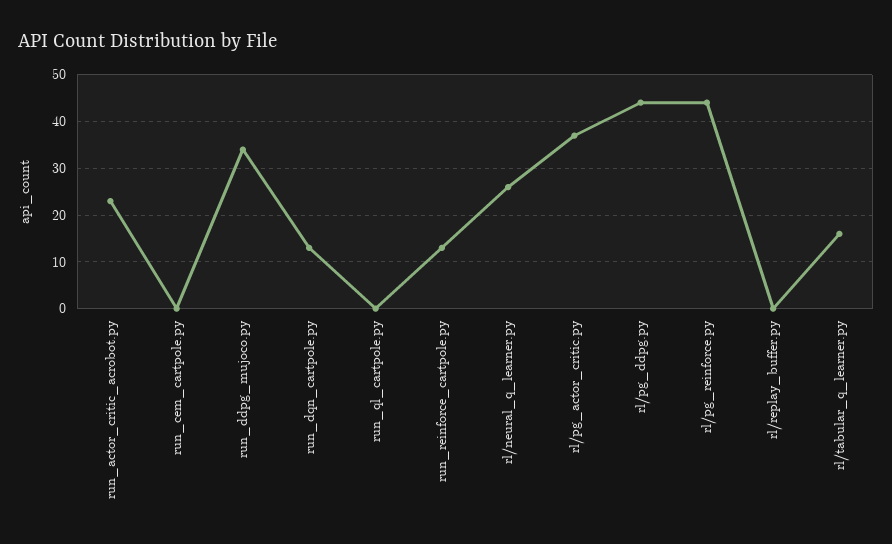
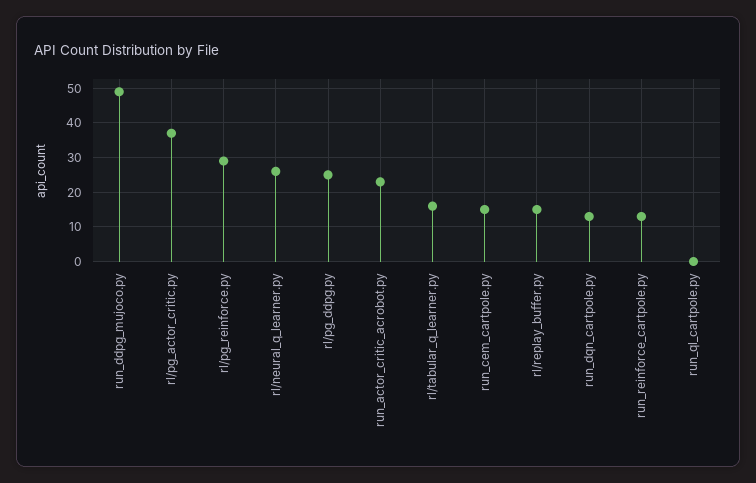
run_cem_cartpole.py: 0 -> 15
run_ddpg_mujoco.py: 35 -> 50
rl/pg_ddpg.py: 45 -> 25
rl/pg_reinforce.py: 45 -> 30
rl/replay_buffer.py: 0 -> 15

